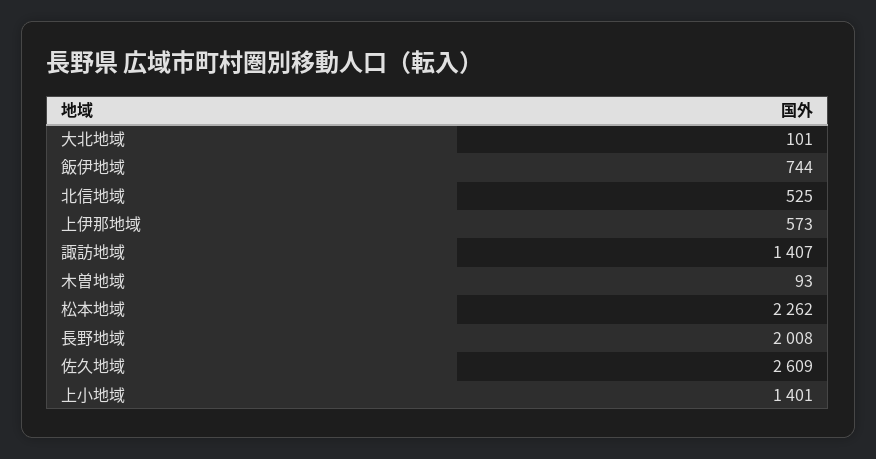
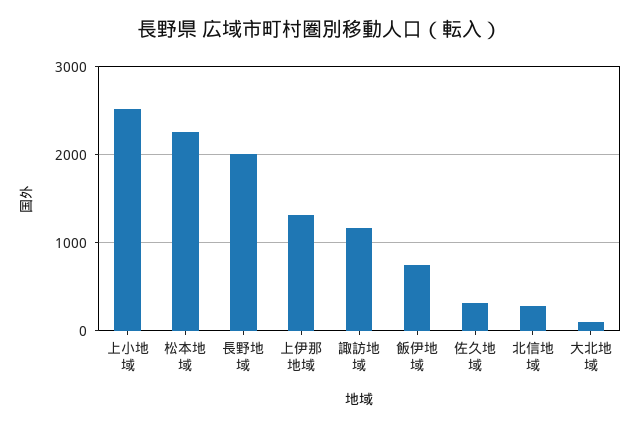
北信地域: 525 -> 300
上伊那地域: 573 -> 1300
諏訪地域: 1407 -> 1200
木曽地域: 93 -> none
佐久地域: 2609 -> 300
上小地域: 1401 -> 2500

